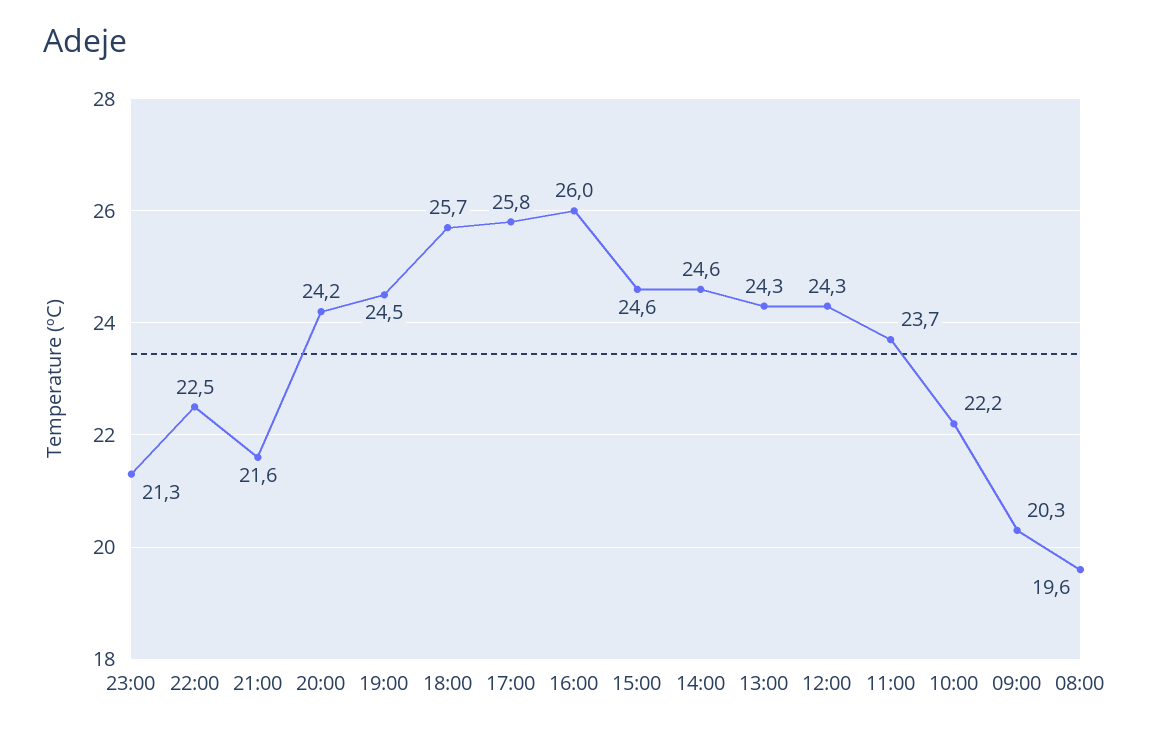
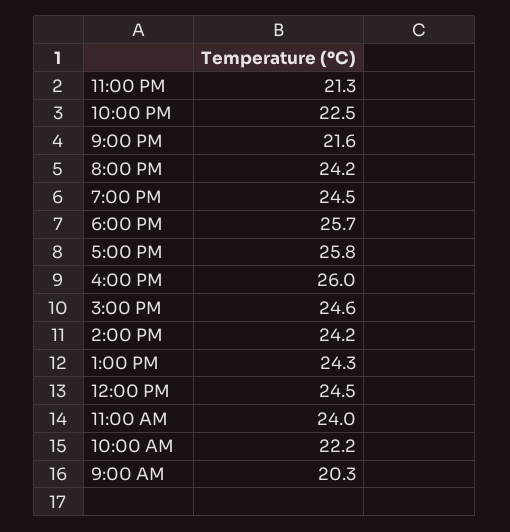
14:00: 24.6 -> 24.2
12:00: 24.3 -> 24.5
11:00: 23.7 -> 24
08:00: 19.6 -> none

